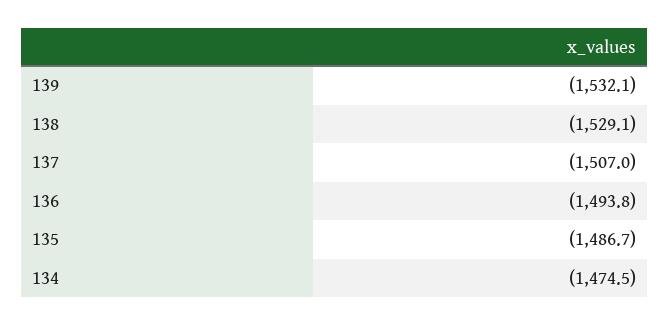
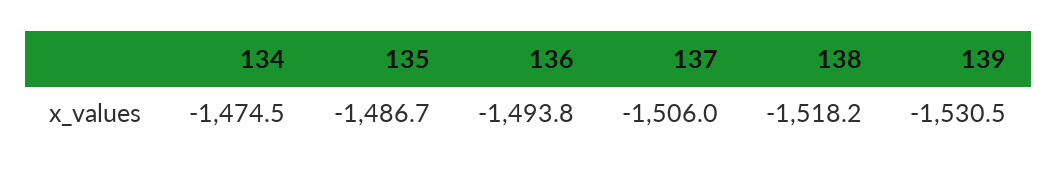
139: -1532.1 -> -1530.5
138: -1529.1 -> -1518.2
137: -1507 -> -1506

